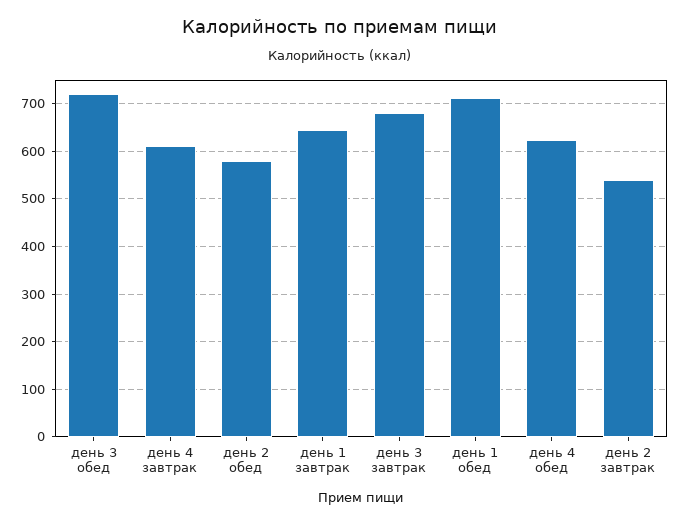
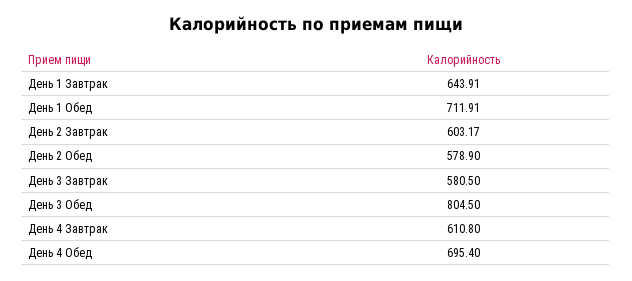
день 3 обед: 720 -> 804.5
день 3 завтрак: 680 -> 580.5
день 4 обед: 620 -> 695.4
день 2 завтрак: 540 -> 603.17

